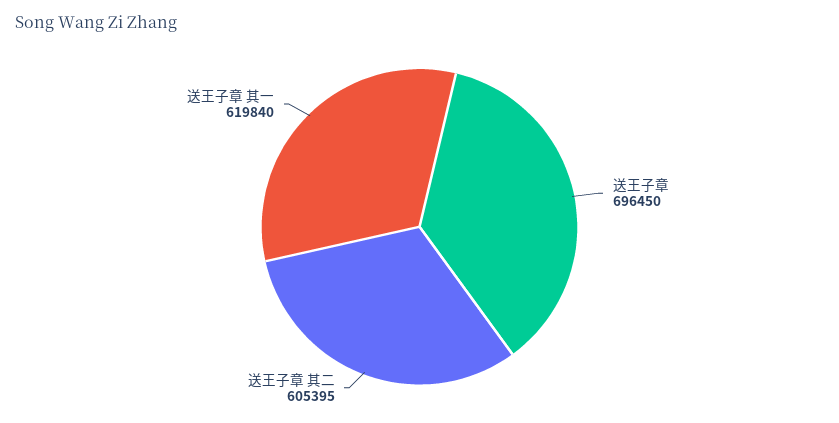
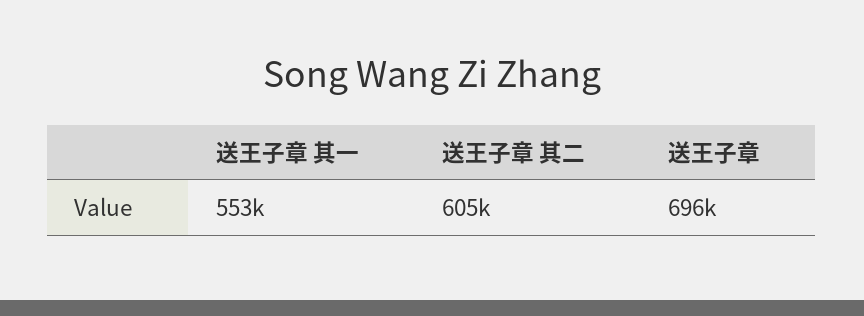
送王子章 其一: 619840 -> 553000

